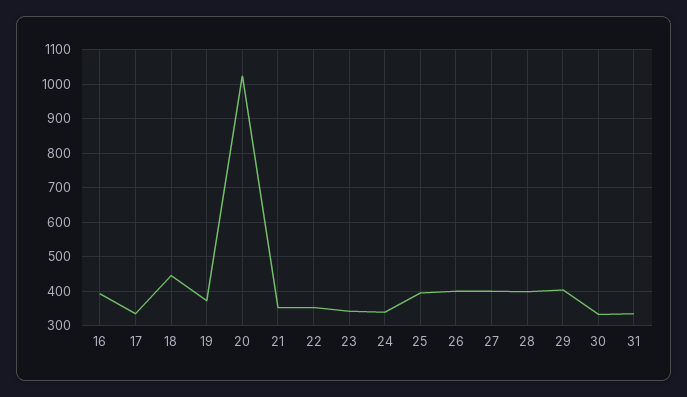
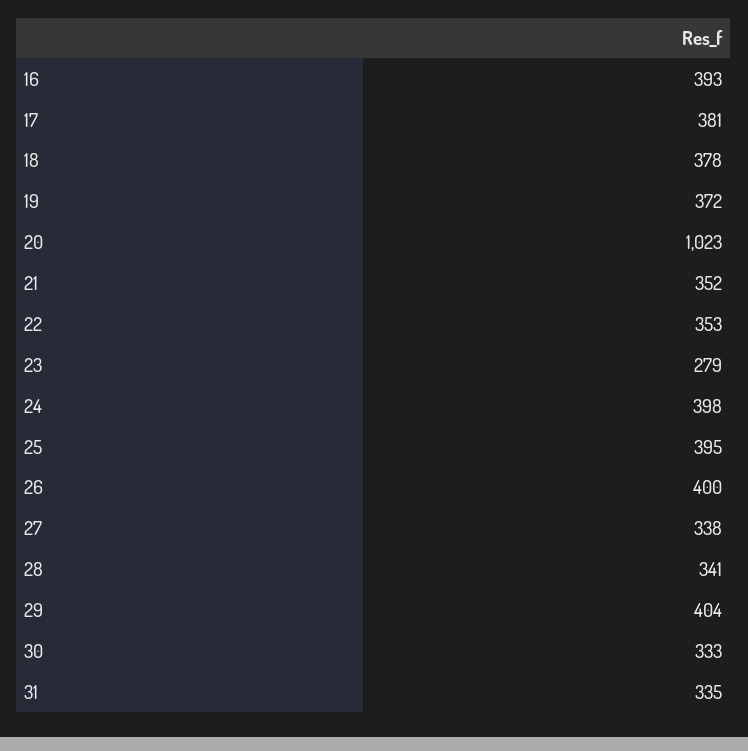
17: 340 -> 381
18: 440 -> 378
23: 340 -> 279
24: 340 -> 398
27: 400 -> 338
28: 400 -> 341

